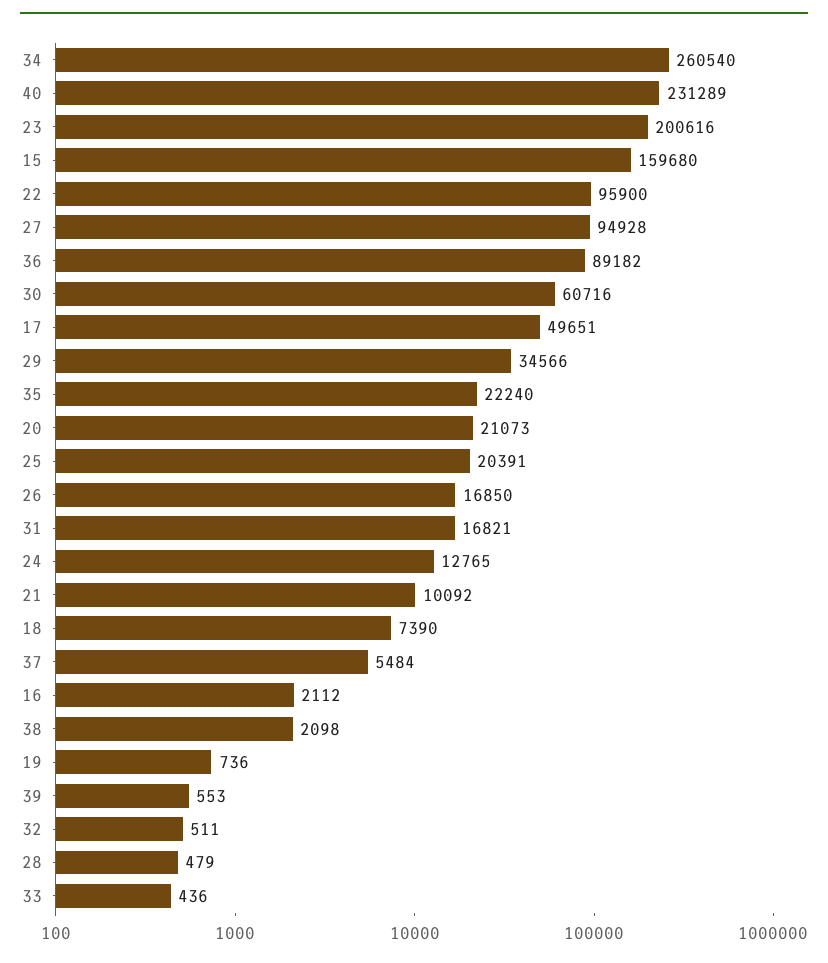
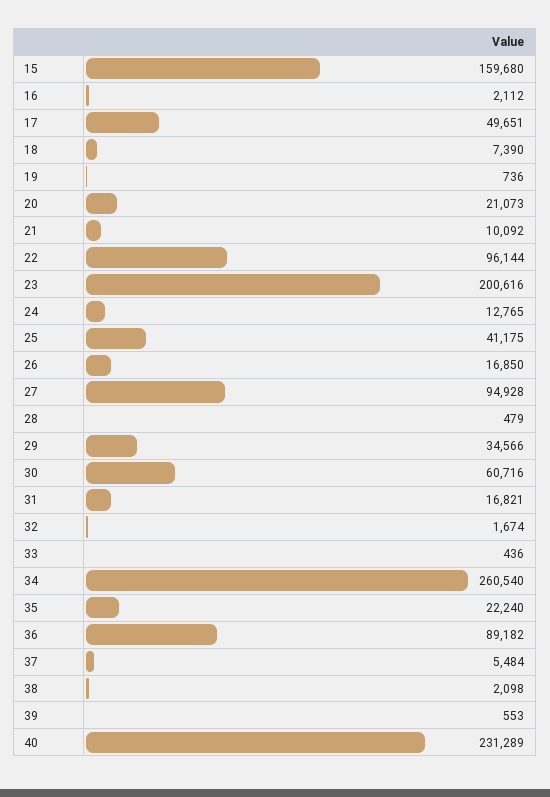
22: 95900 -> 96144
25: 20391 -> 41175
32: 511 -> 1674

